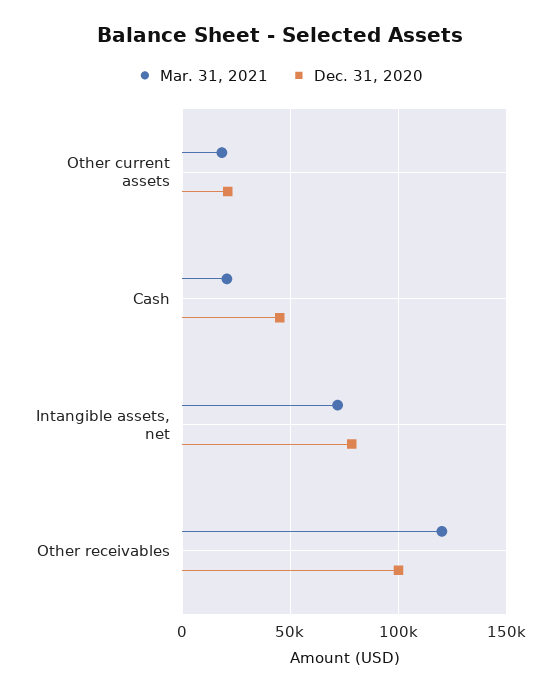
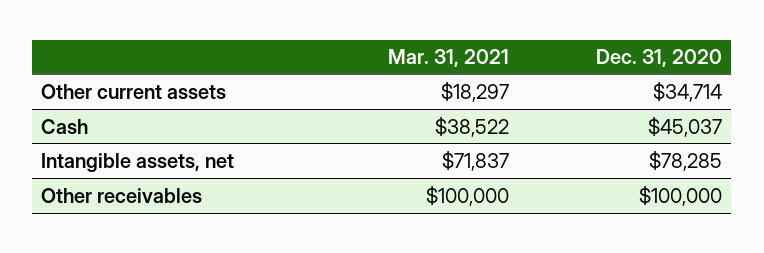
Dec. 31, 2020, Other current assets: 20000 -> 34714
Mar. 31, 2021, Cash: 20000 -> 38522
Mar. 31, 2021, Other receivables: 120000 -> 100000

